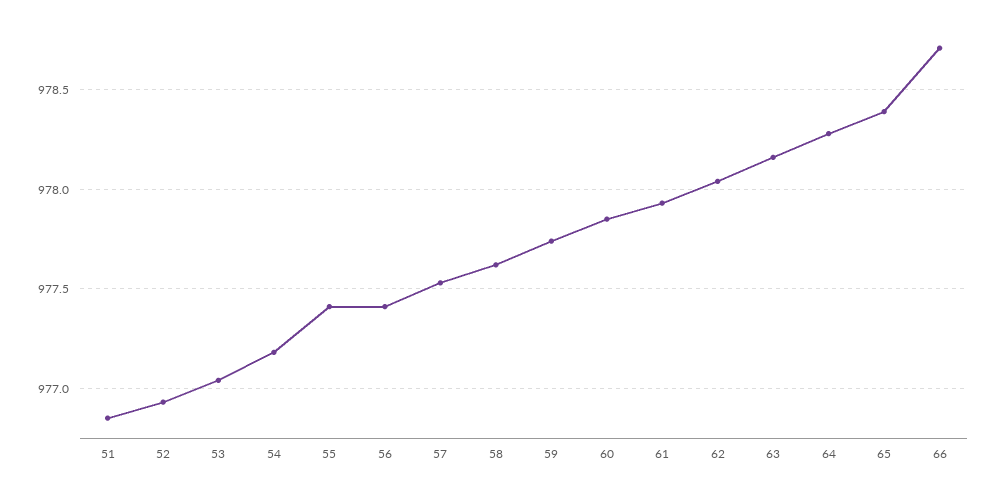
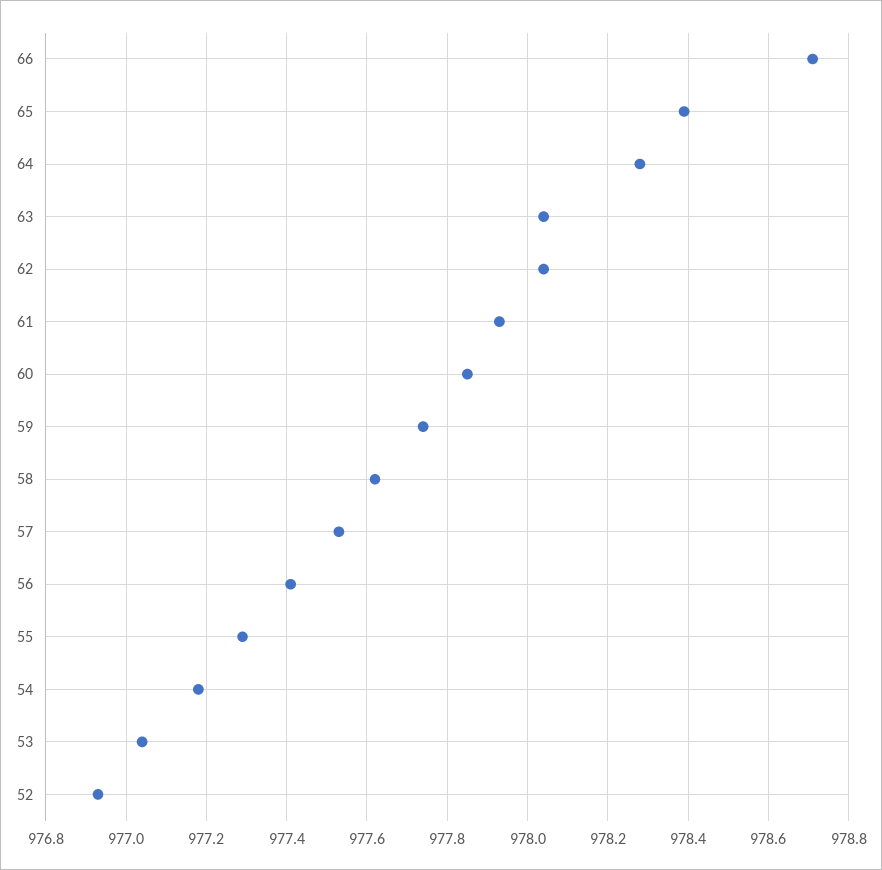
51: 976.85 -> none
55: 977.4 -> 977.3
63: 978.15 -> 978.05

